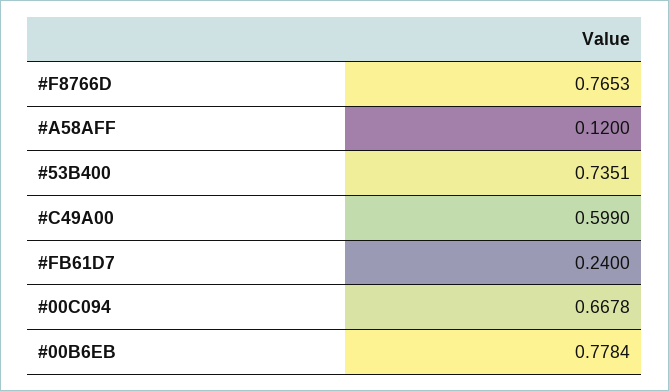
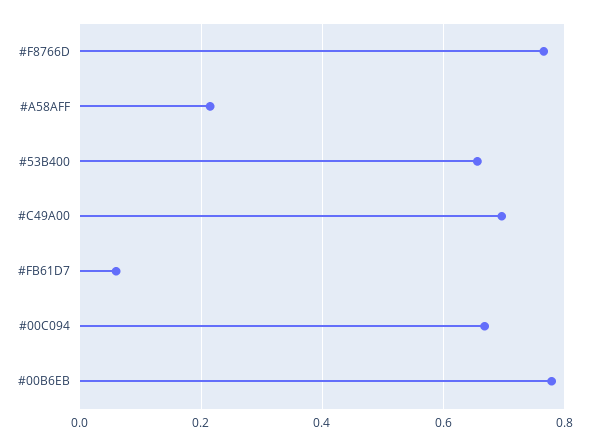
#A58AFF: 0.12 -> 0.22
#53B400: 0.7351 -> 0.66
#C49A00: 0.599 -> 0.7
#FB61D7: 0.24 -> 0.06

